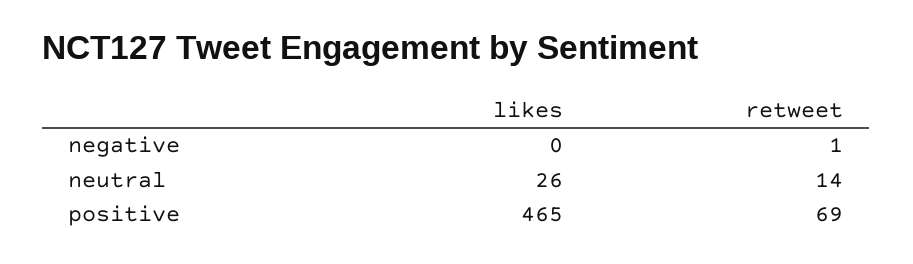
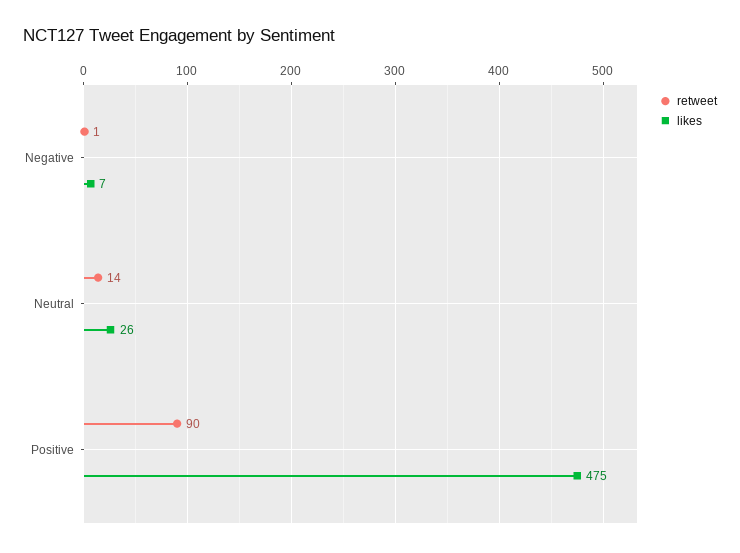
likes, negative: 0 -> 7
likes, positive: 465 -> 475
retweet, positive: 69 -> 90

